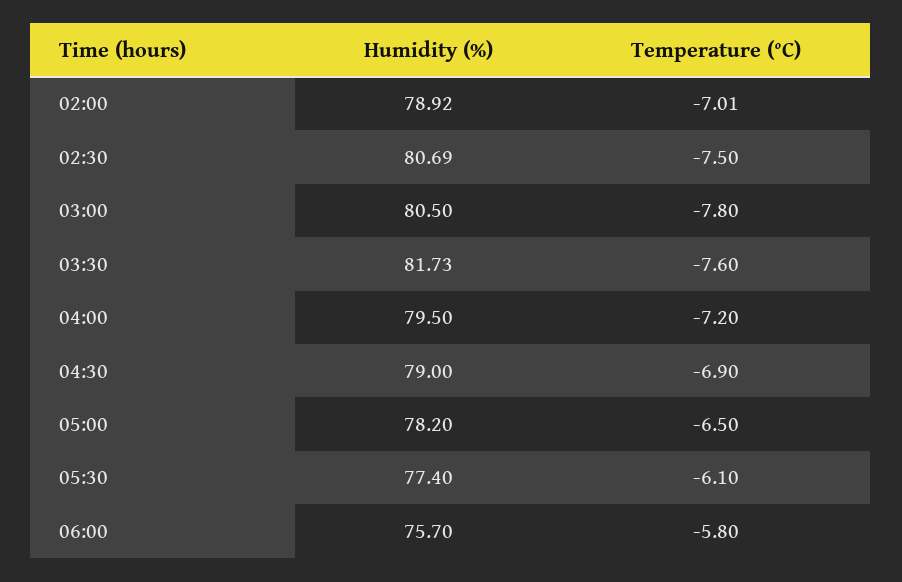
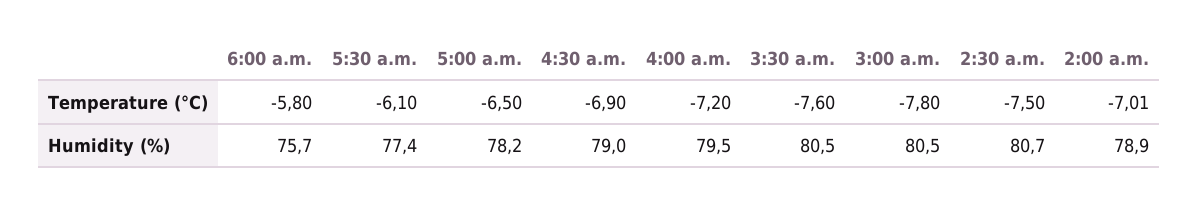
Humidity (%), 03:30: 81.73 -> 80.5

